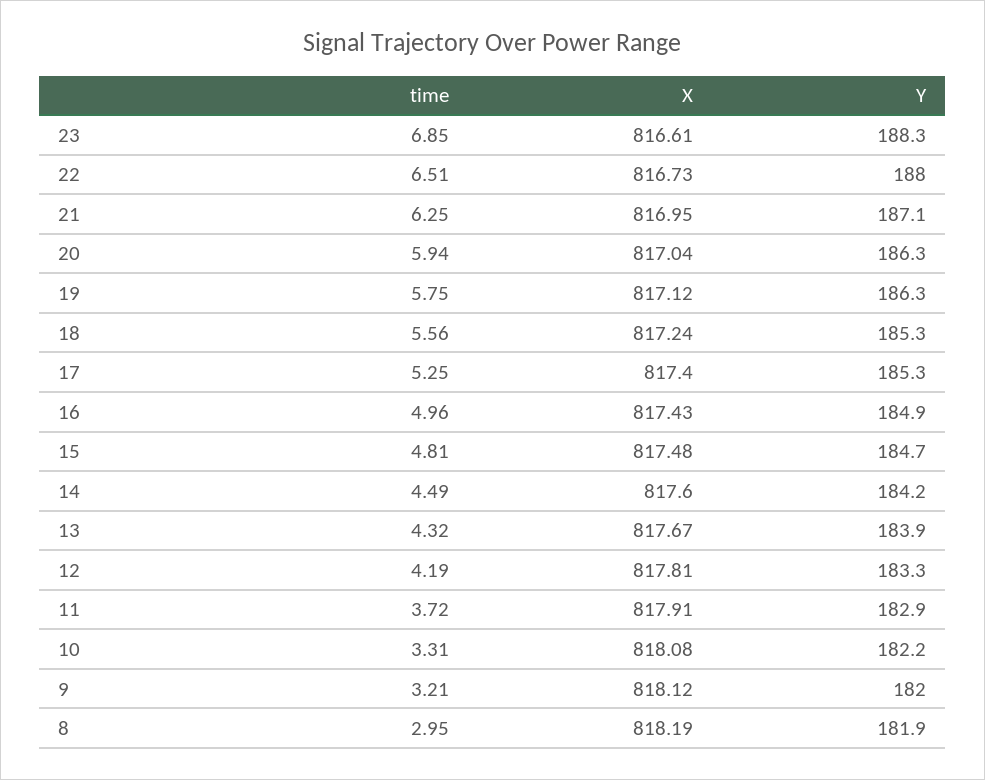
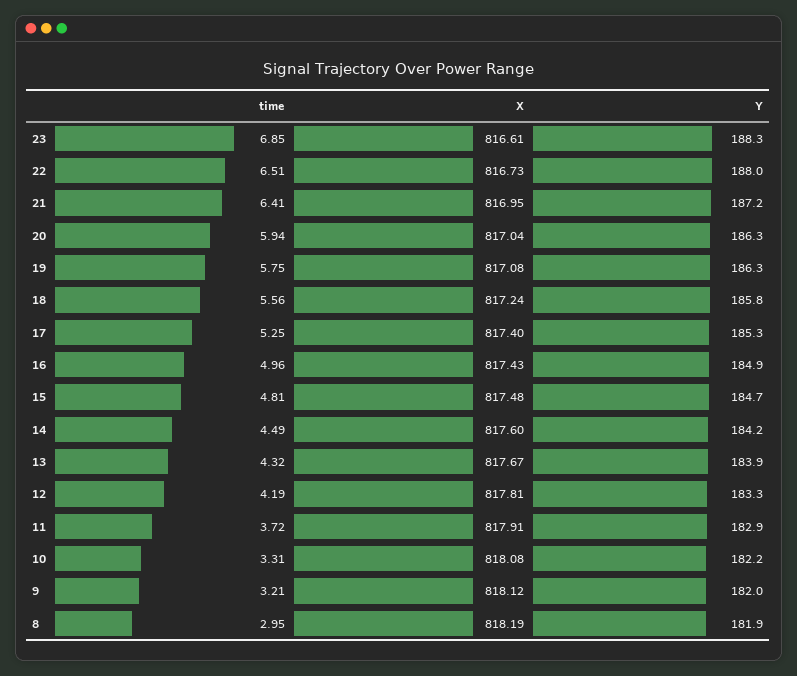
time, 21: 6.25 -> 6.41
Y, 21: 187.1 -> 187.2
X, 19: 817.12 -> 817.08
Y, 18: 185.3 -> 185.8

